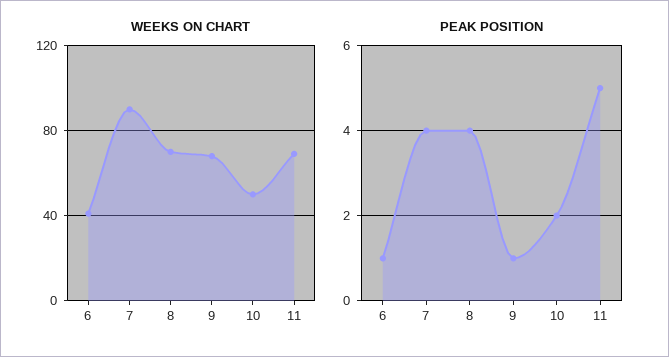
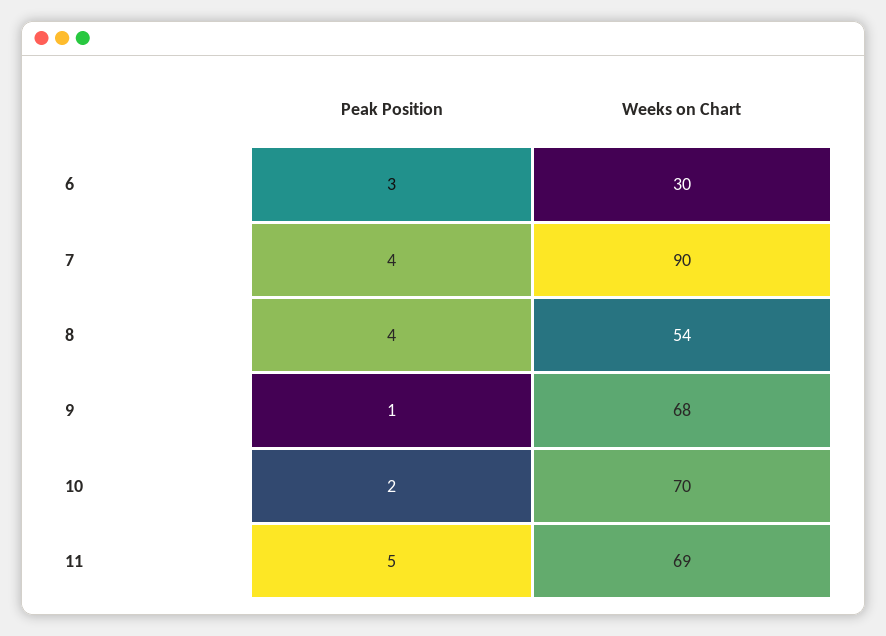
WEEKS ON CHART, 6: 40 -> 30
WEEKS ON CHART, 8: 70 -> 54
WEEKS ON CHART, 10: 50 -> 70
PEAK POSITION, 6: 1 -> 3

